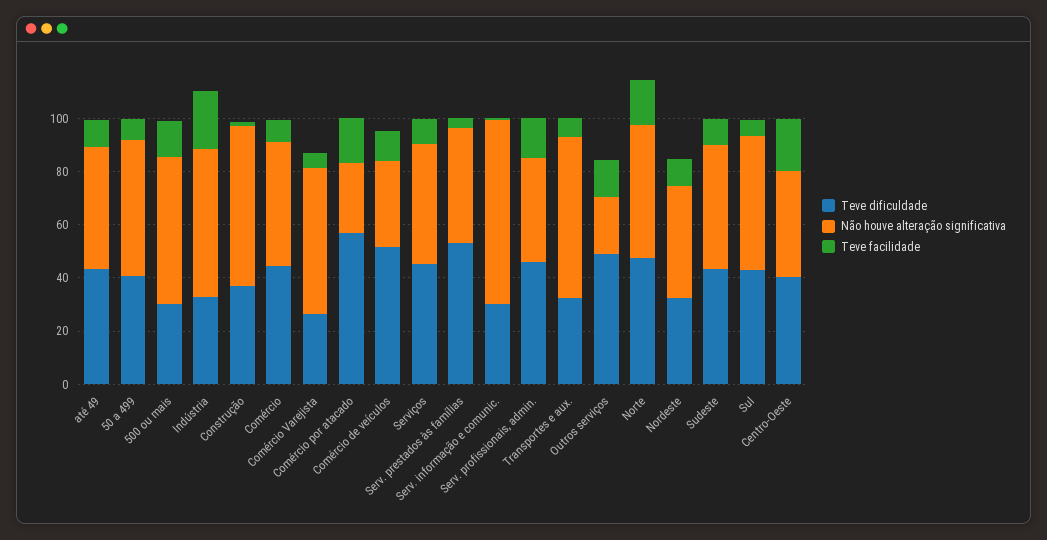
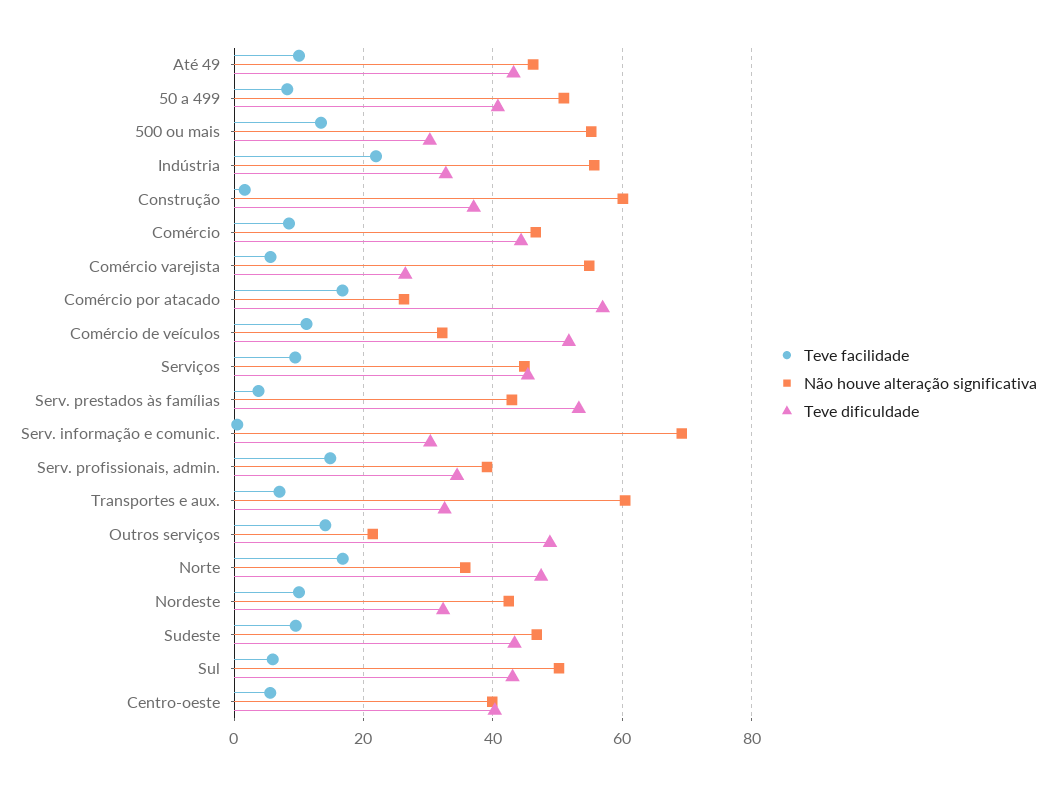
Teve dificuldade, Serv. profissionais, admin.: 45 -> 34
Não houve alteração significativa, Norte: 50 -> 36
Teve facilidade, Centro-Oeste: 20 -> 6

